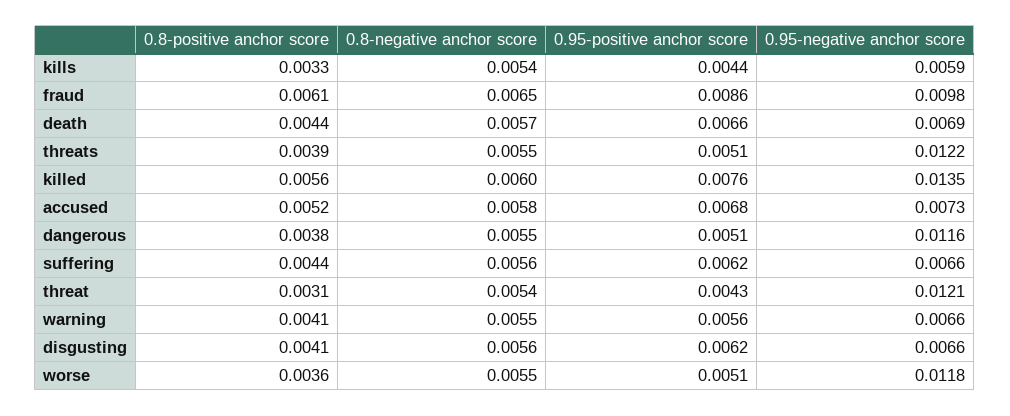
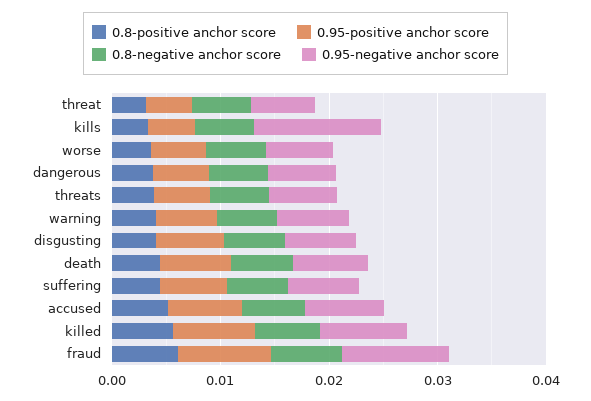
0.95-negative anchor score, kills: 0.0059 -> 0.012
0.95-negative anchor score, threats: 0.0122 -> 0.006
0.95-negative anchor score, killed: 0.0135 -> 0.008
0.95-negative anchor score, dangerous: 0.0116 -> 0.006
0.95-negative anchor score, threat: 0.0121 -> 0.006
0.95-negative anchor score, worse: 0.0118 -> 0.006

